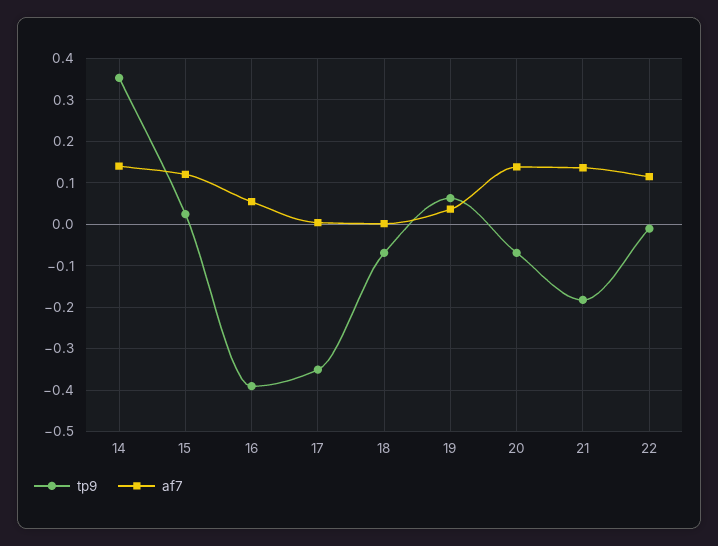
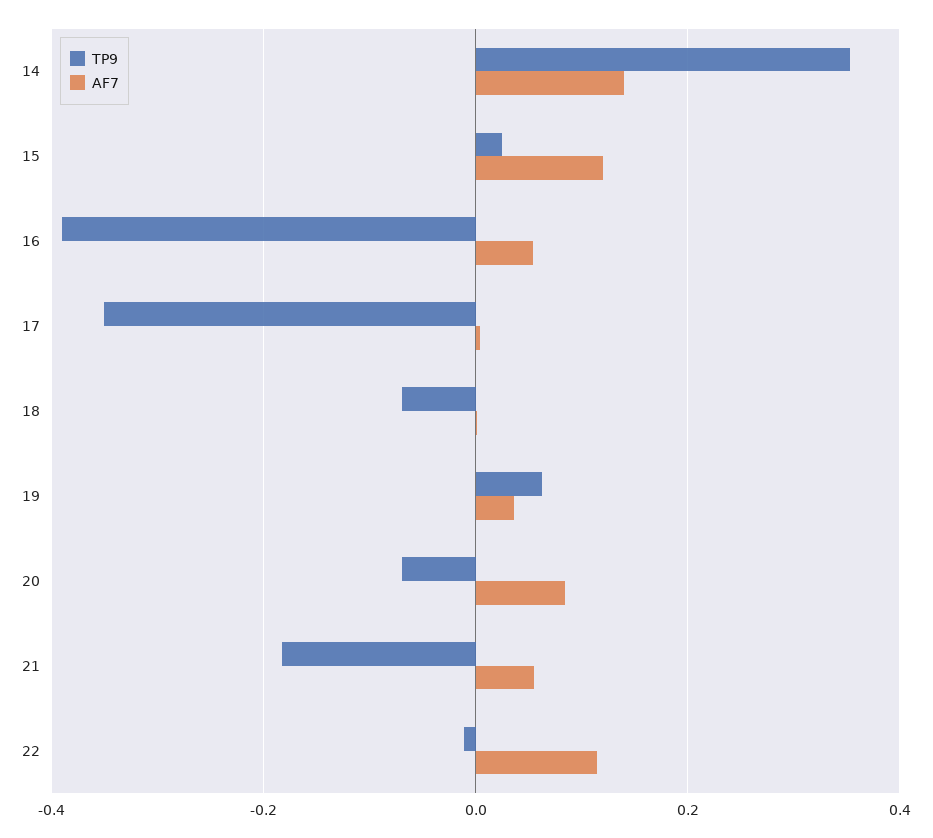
af7, 20: 0.14 -> 0.08
af7, 21: 0.14 -> 0.06

